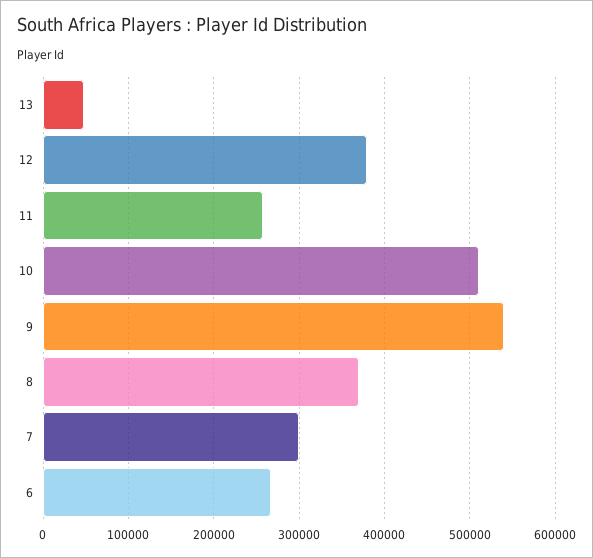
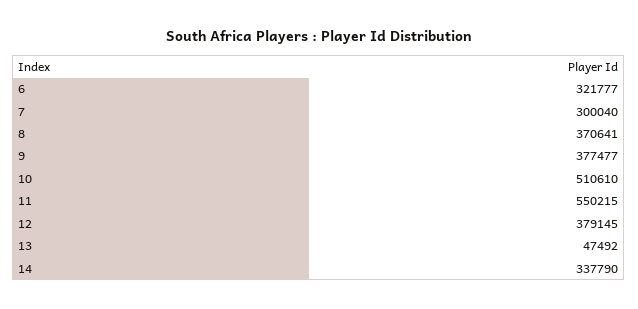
11: 260000 -> 550215
9: 540000 -> 377477
6: 270000 -> 321777
14: none -> 337790

